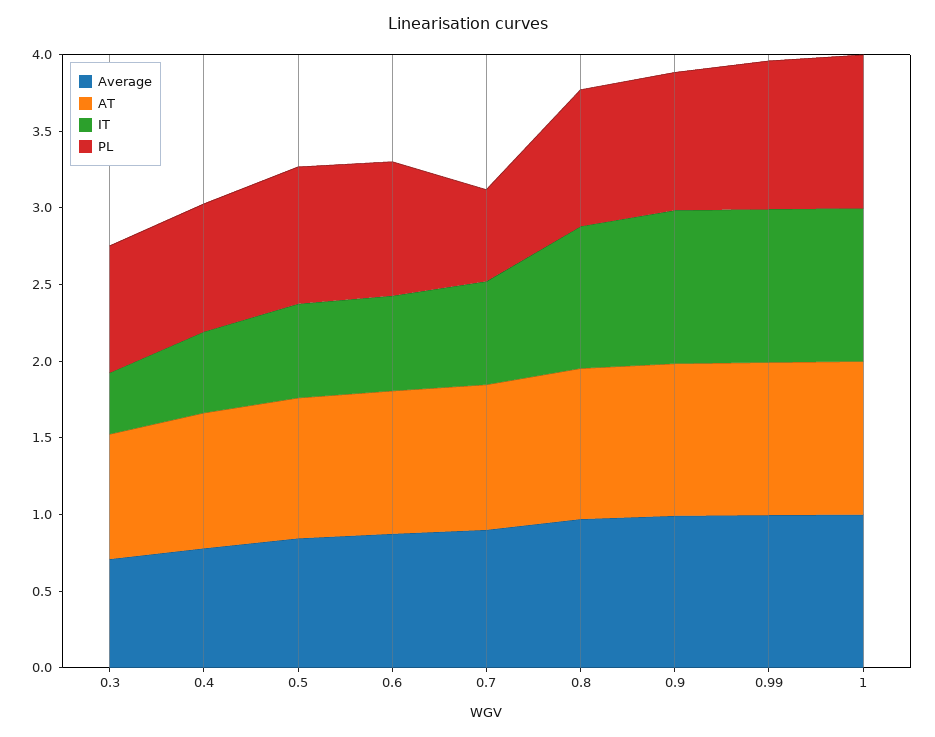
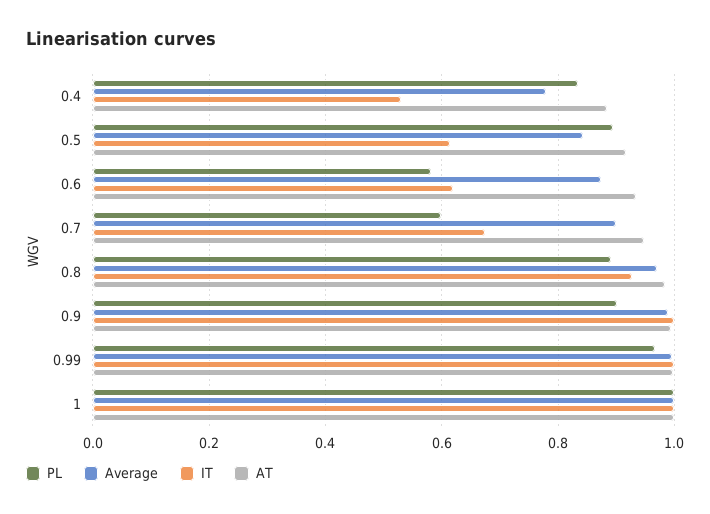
Average, 0.3: 0.7 -> none
AT, 0.3: 0.8 -> none
IT, 0.3: 0.4 -> none
PL, 0.3: 0.8 -> none
PL, 0.6: 0.9 -> 0.58

